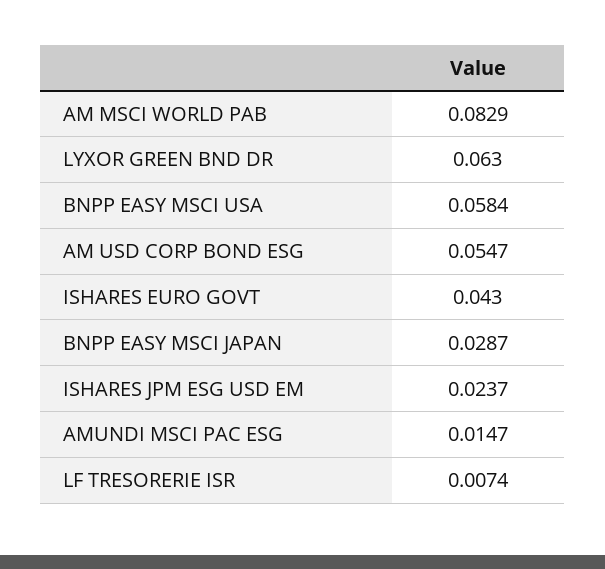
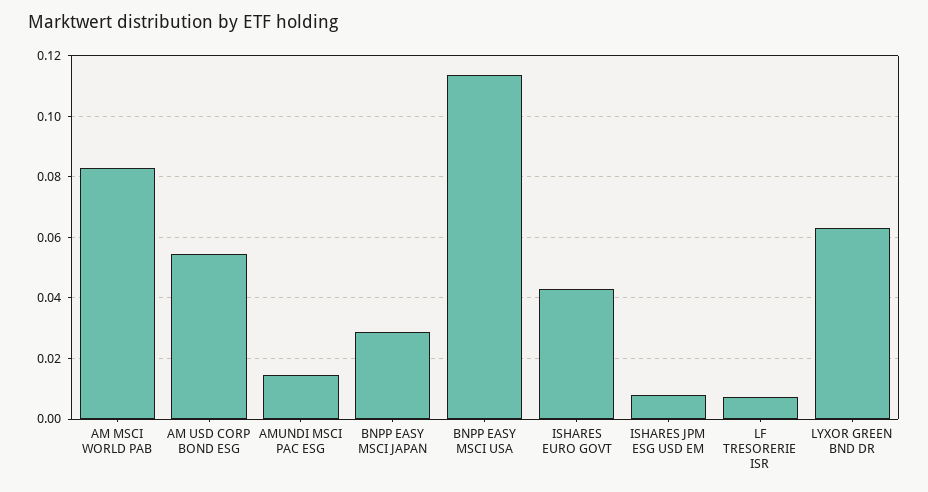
BNPP EASY MSCI USA: 0.0584 -> 0.114
ISHARES JPM ESG USD EM: 0.0237 -> 0.008

